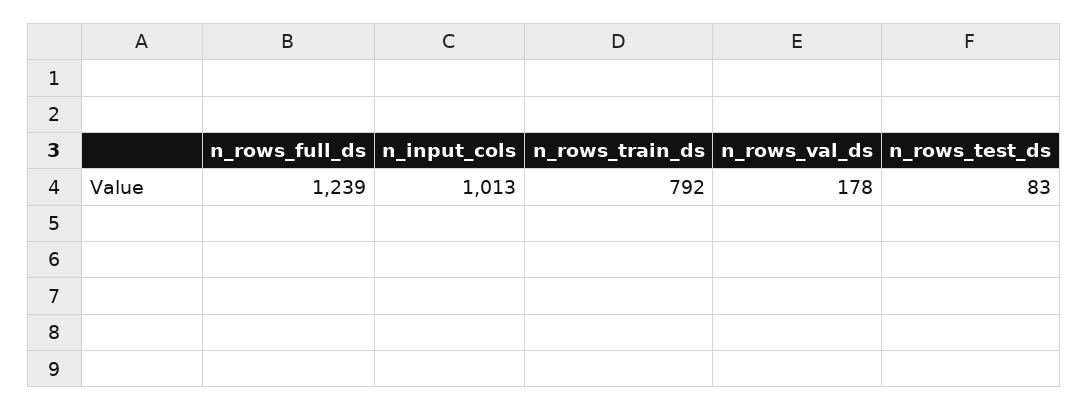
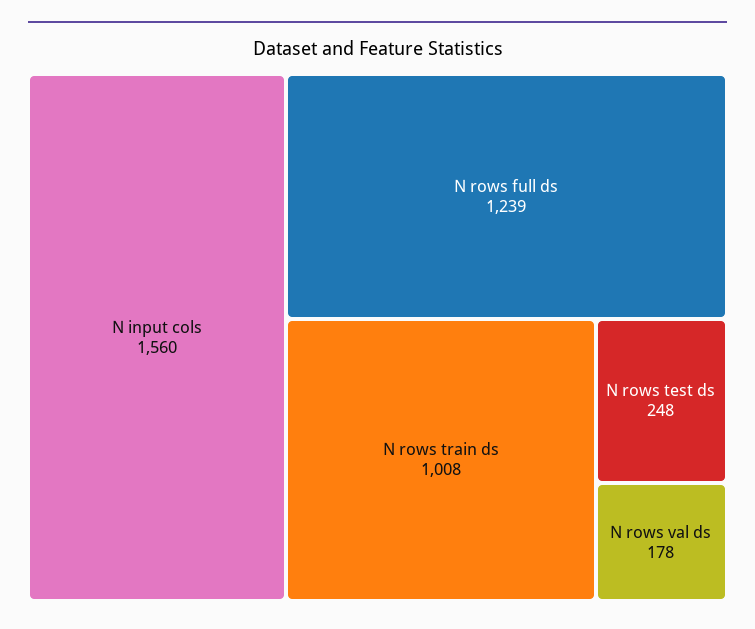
n_input_cols: 1013 -> 1560
n_rows_train_ds: 792 -> 1008
n_rows_test_ds: 83 -> 248

